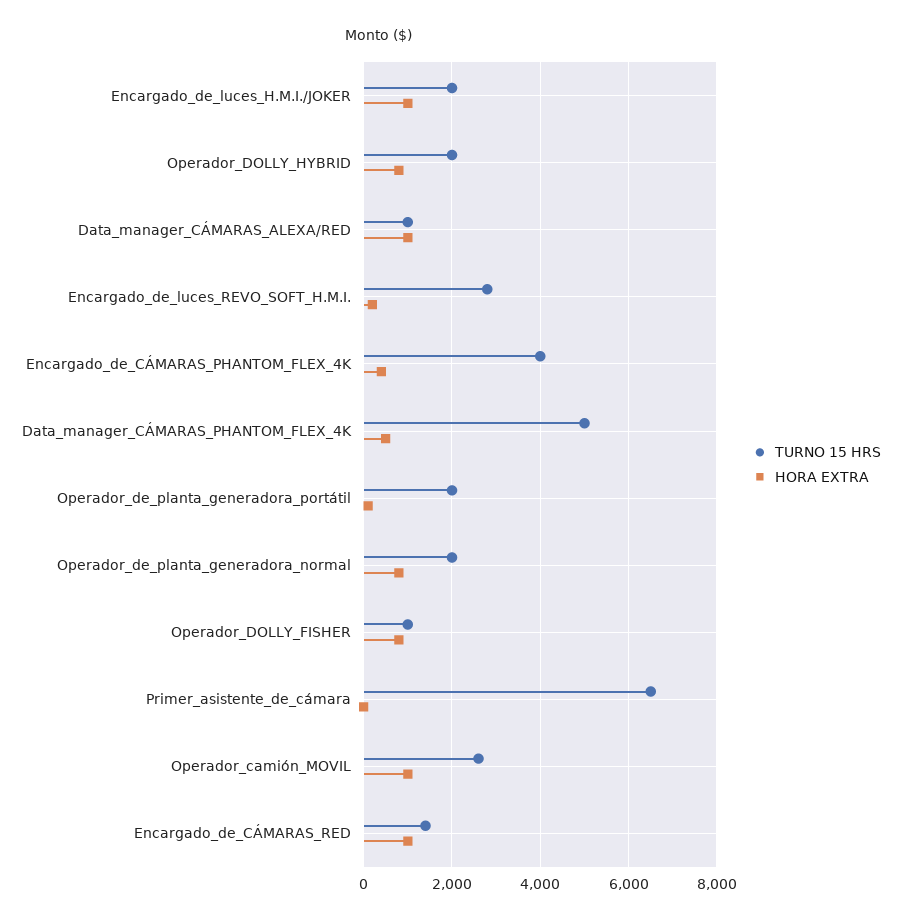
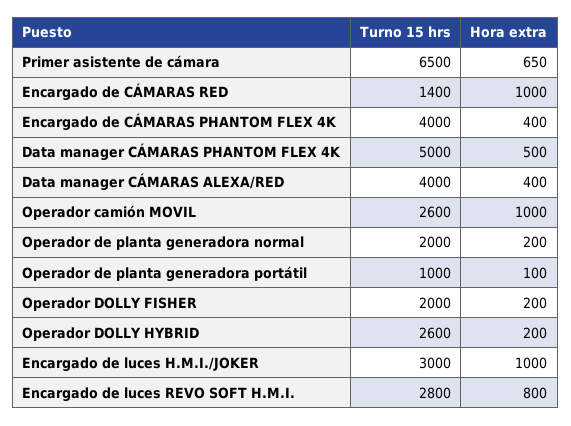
TURNO 15 HRS, Encargado_de_luces_H.M.I./JOKER: 2000 -> 3000
TURNO 15 HRS, Operador_DOLLY_HYBRID: 2000 -> 2600
HORA EXTRA, Operador_DOLLY_HYBRID: 800 -> 200
TURNO 15 HRS, Data_manager_CÁMARAS_ALEXA/RED: 1000 -> 4000
HORA EXTRA, Data_manager_CÁMARAS_ALEXA/RED: 1000 -> 400
HORA EXTRA, Encargado_de_luces_REVO_SOFT_H.M.I.: 200 -> 800
TURNO 15 HRS, Operador_de_planta_generadora_portátil: 2000 -> 1000
HORA EXTRA, Operador_de_planta_generadora_normal: 800 -> 200
TURNO 15 HRS, Operador_DOLLY_FISHER: 1000 -> 2000
HORA EXTRA, Operador_DOLLY_FISHER: 800 -> 200
HORA EXTRA, Primer_asistente_de_cámara: 0 -> 650

